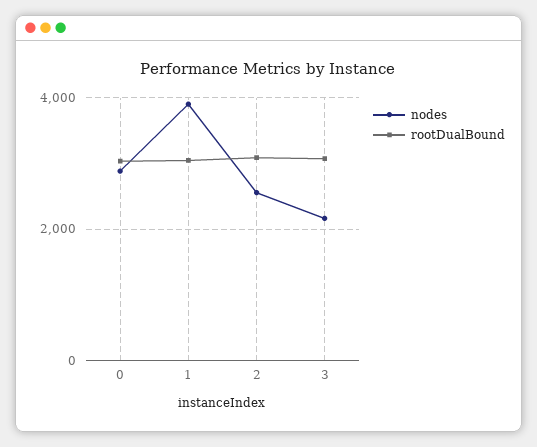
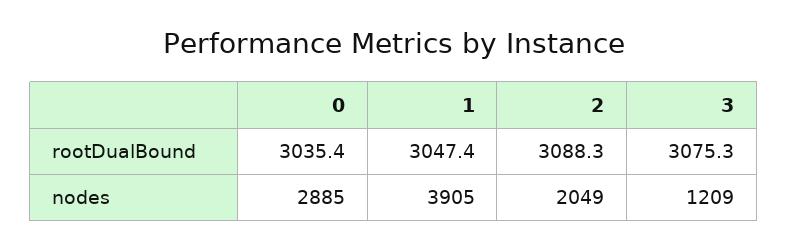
nodes, 2: 2600 -> 2049
nodes, 3: 2200 -> 1209

